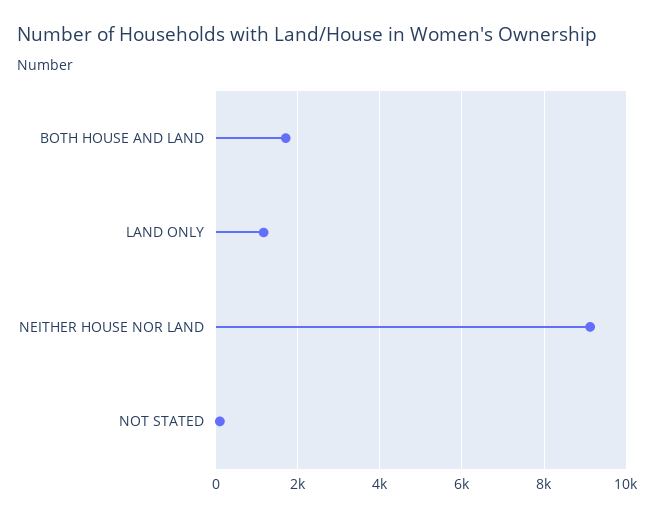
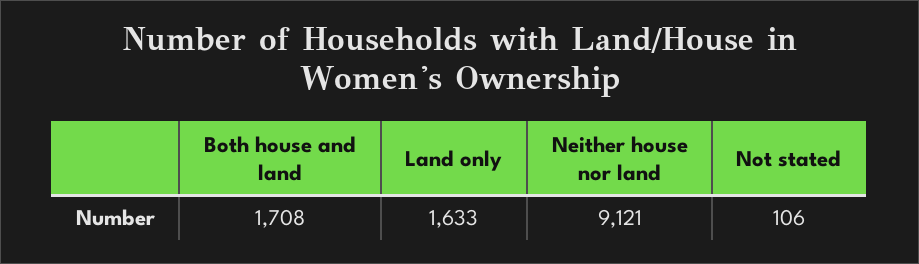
LAND ONLY: 1200 -> 1633

